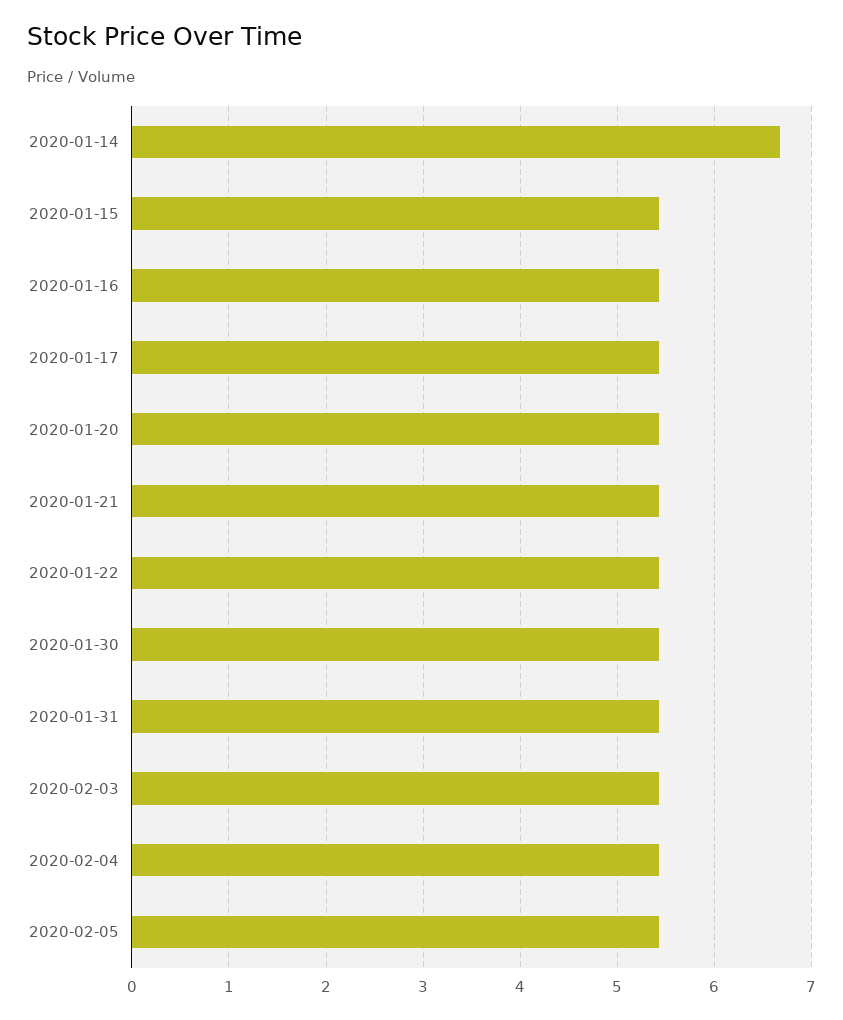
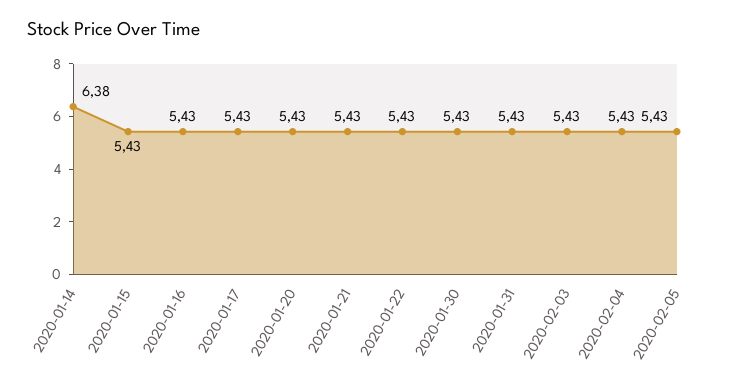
2020-01-14: 6.7 -> 6.38

